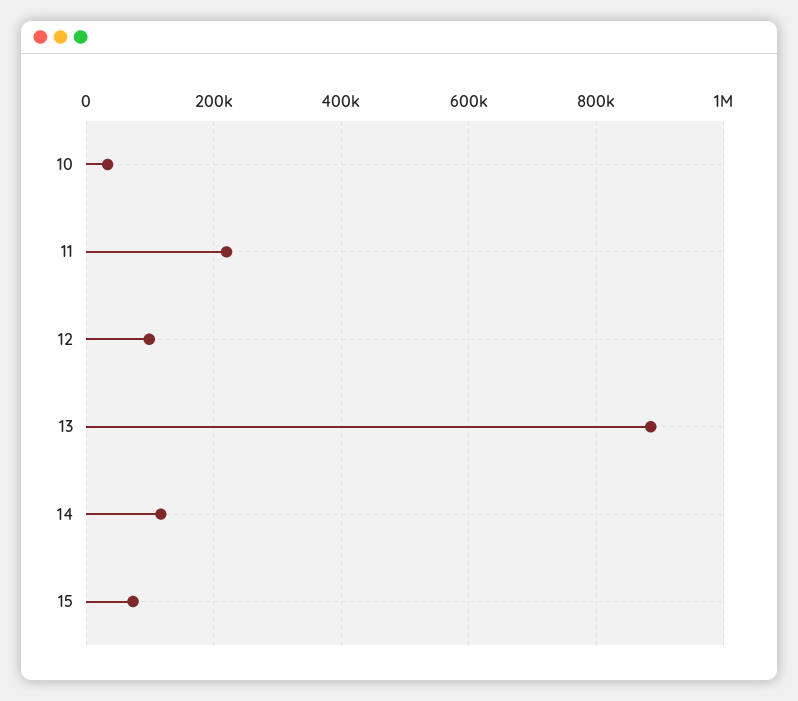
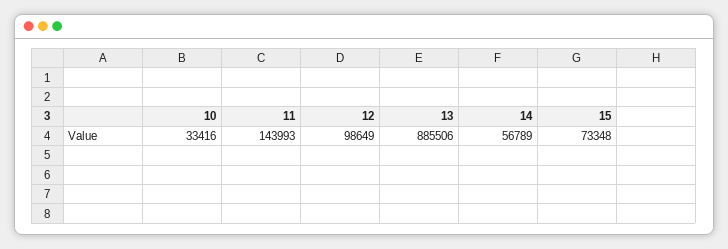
11: 220000 -> 143993
14: 120000 -> 56789

